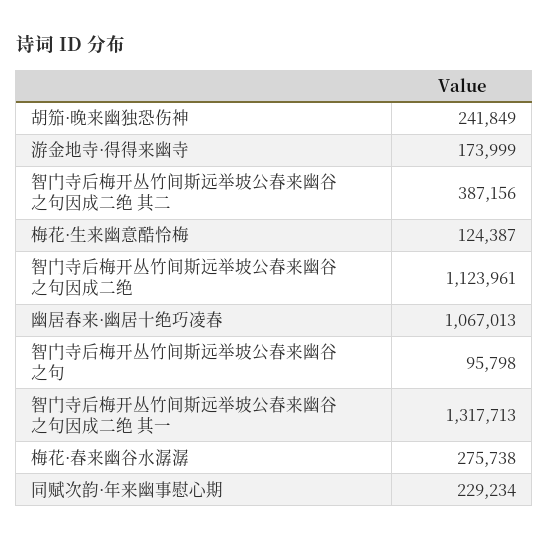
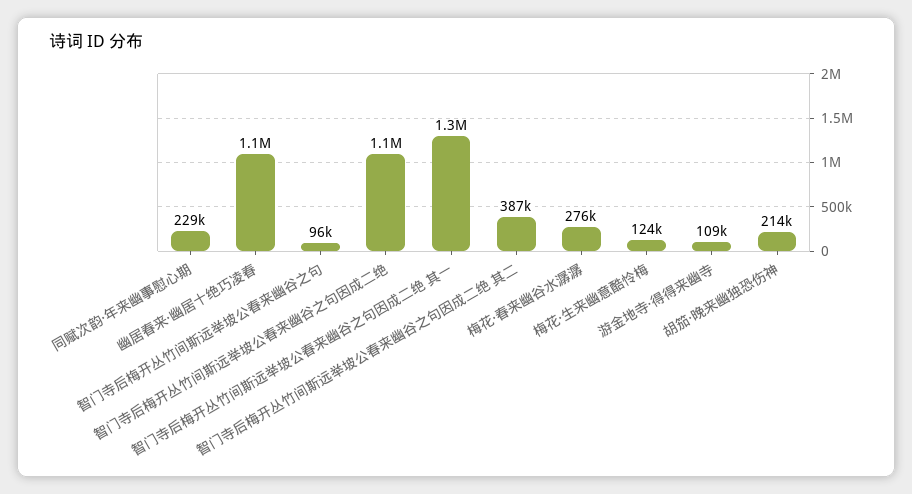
胡笳·晚来幽独恐伤神: 241849 -> 214000
游金地寺·得得来幽寺: 173999 -> 109000

